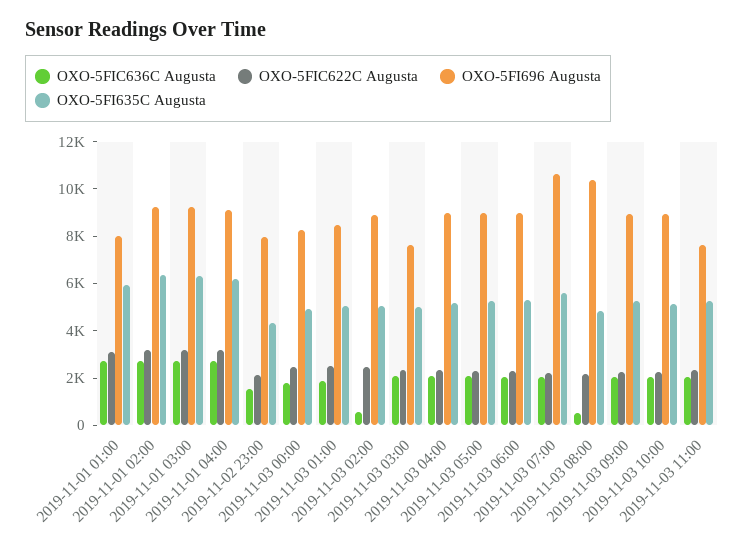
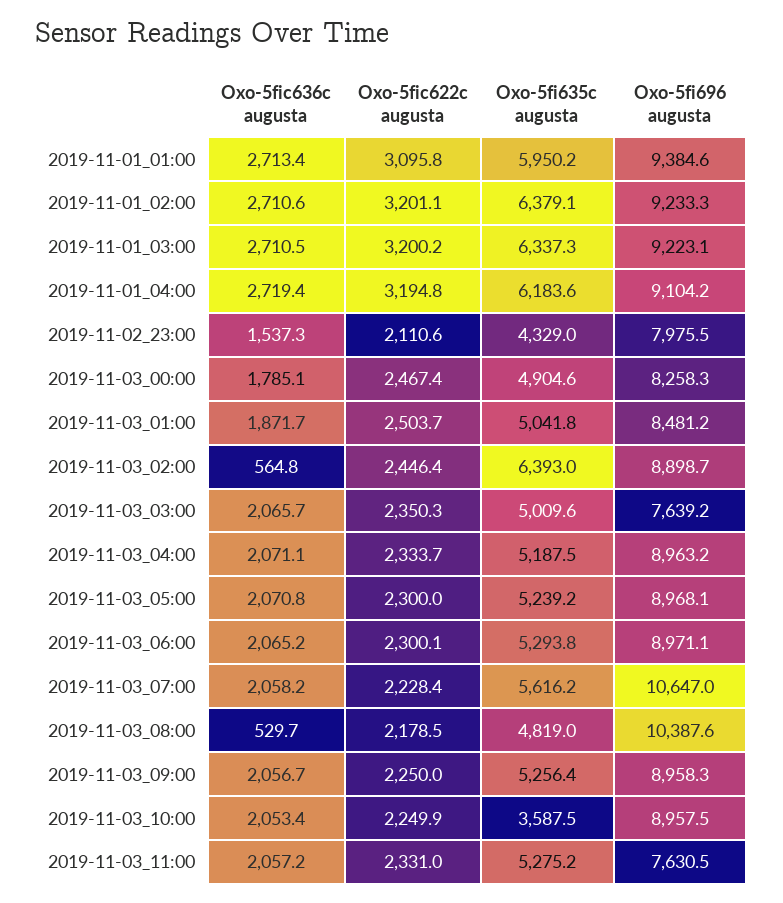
OXO-5FI696 Augusta, 2019-11-01 01:00: 8000 -> 9384.6
OXO-5FI635C Augusta, 2019-11-03 02:00: 5000 -> 6393
OXO-5FI635C Augusta, 2019-11-03 10:00: 5000 -> 3587.5

